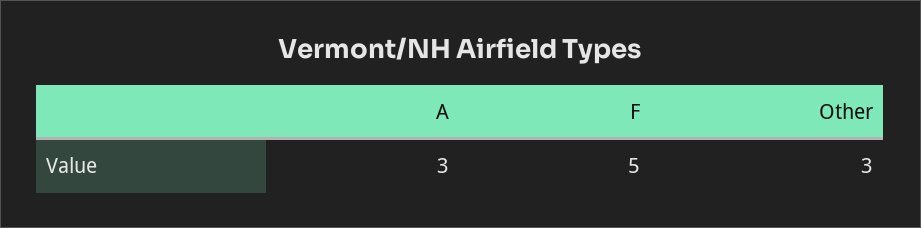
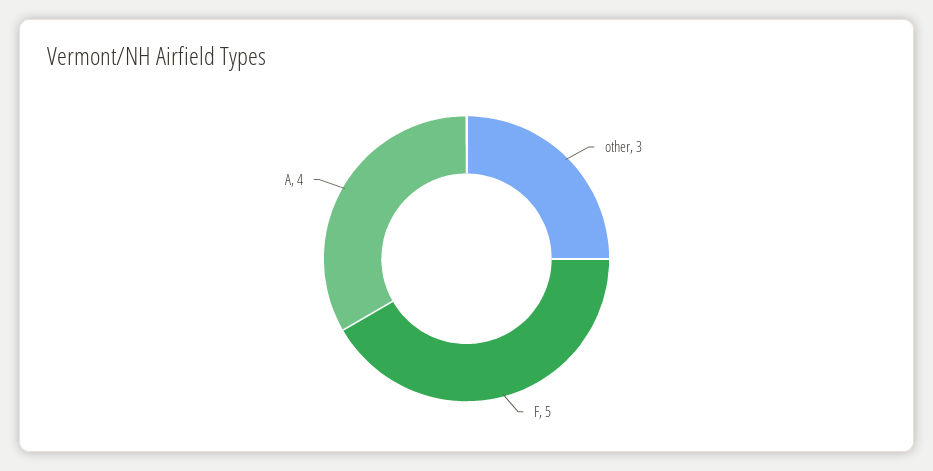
A: 3 -> 4

